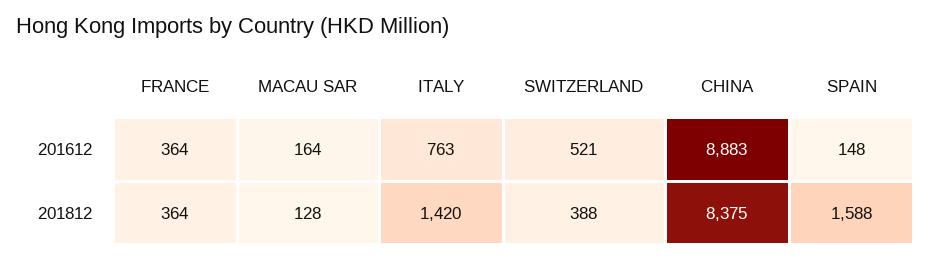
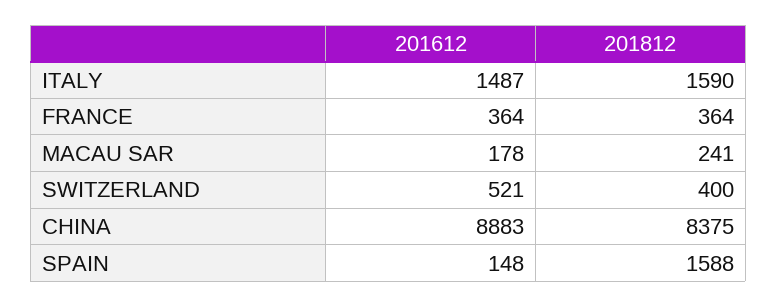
MACAU SAR, 201612: 164 -> 178
ITALY, 201612: 763 -> 1487
MACAU SAR, 201812: 128 -> 241
ITALY, 201812: 1420 -> 1590
SWITZERLAND, 201812: 388 -> 400

